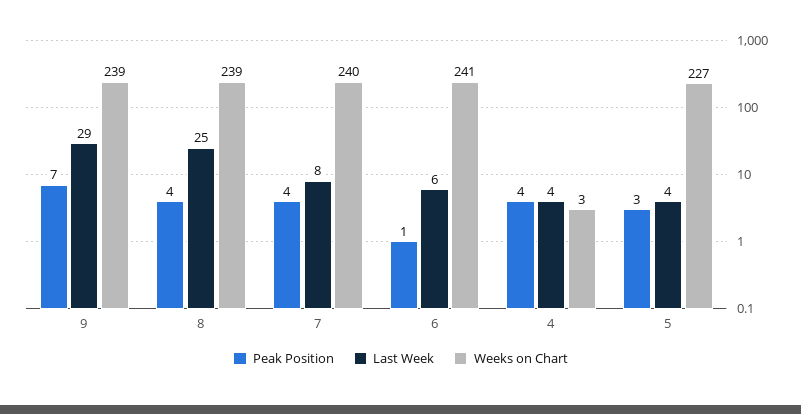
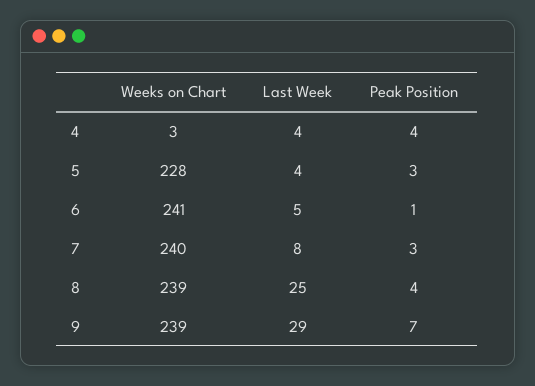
Peak Position, 7: 4 -> 3
Last Week, 6: 6 -> 5
Weeks on Chart, 5: 227 -> 228

